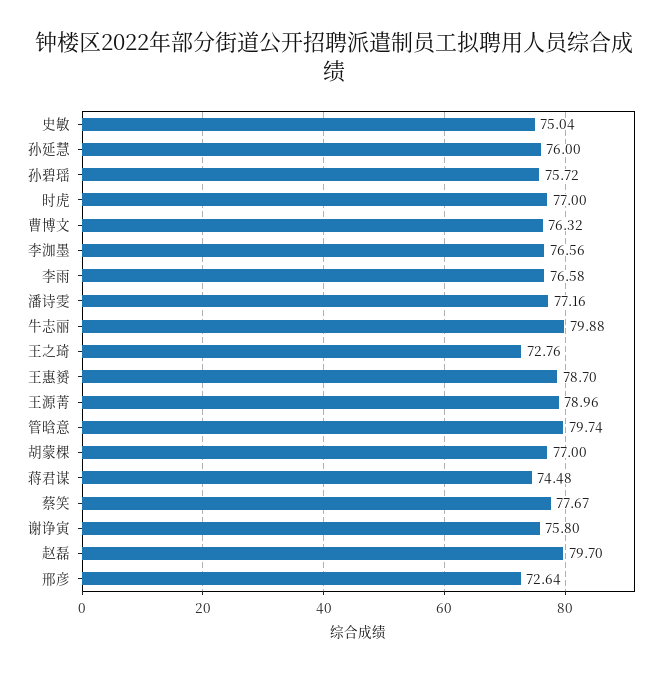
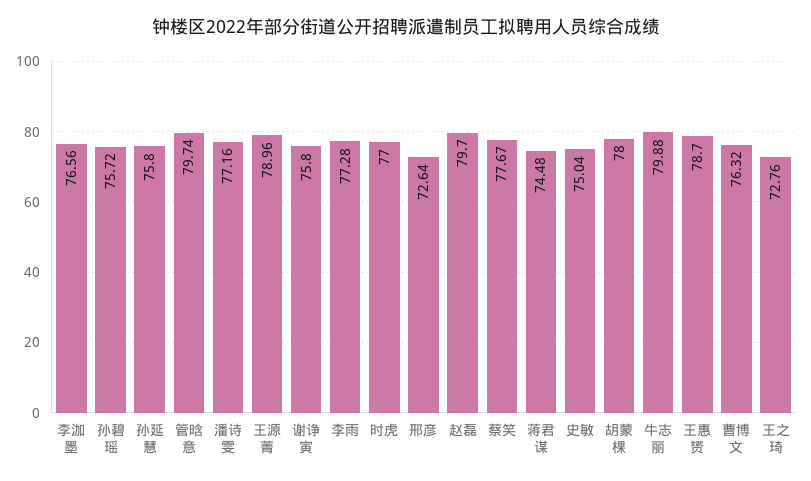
孙延慧: 76 -> 75.8
李雨: 76.58 -> 77.28
胡蒙棵: 77 -> 78

